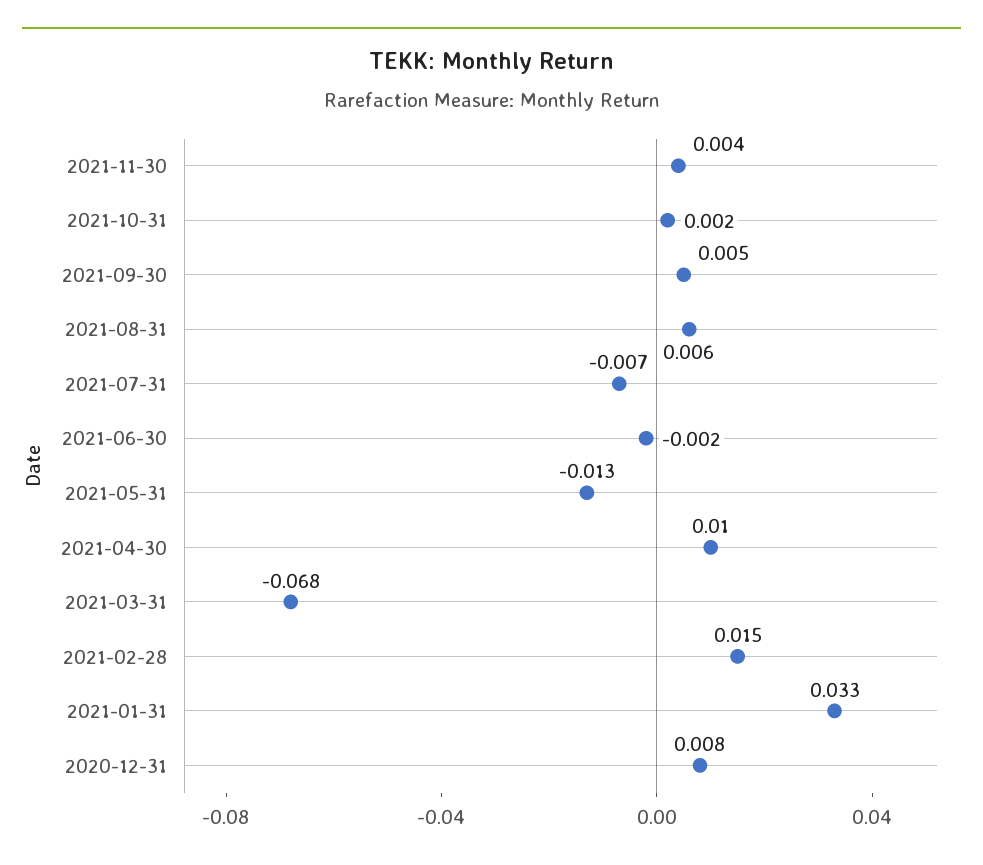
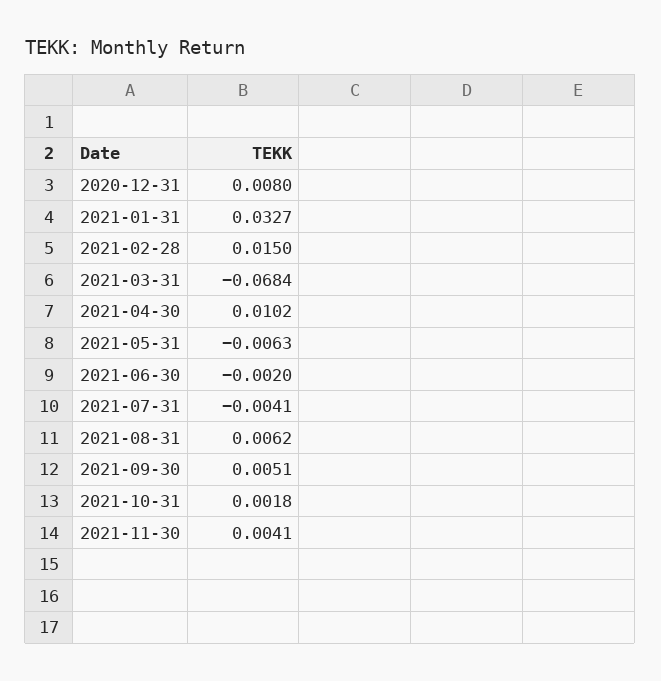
2021-07-31: -0.007 -> -0.0041
2021-05-31: -0.013 -> -0.0063

